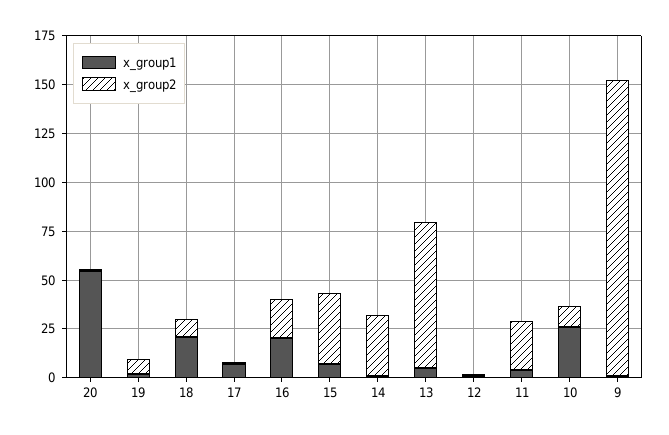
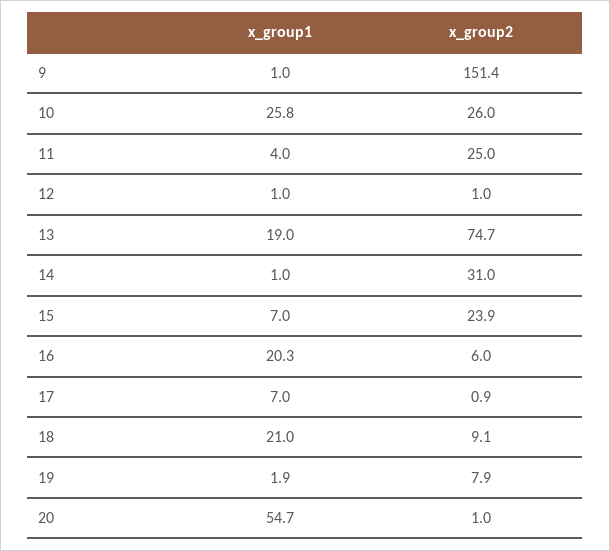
x_group2, 16: 20 -> 6
x_group2, 15: 35 -> 23.9
x_group1, 13: 5 -> 19
x_group2, 10: 10 -> 26

